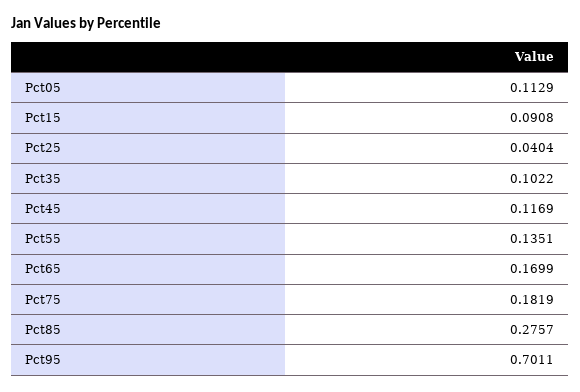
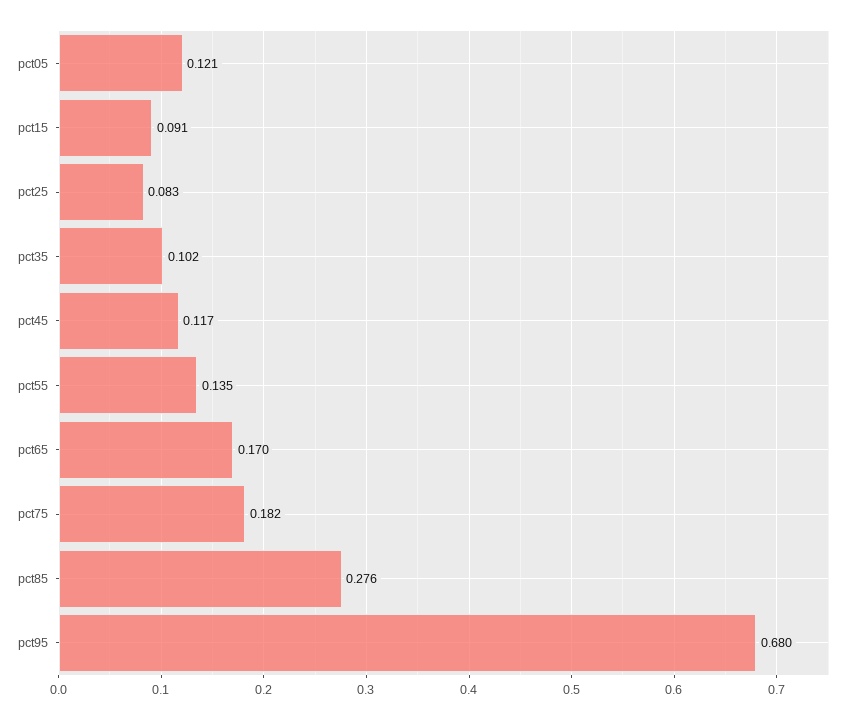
Pct05: 0.1129 -> 0.121
Pct25: 0.0404 -> 0.083
Pct95: 0.7011 -> 0.68

